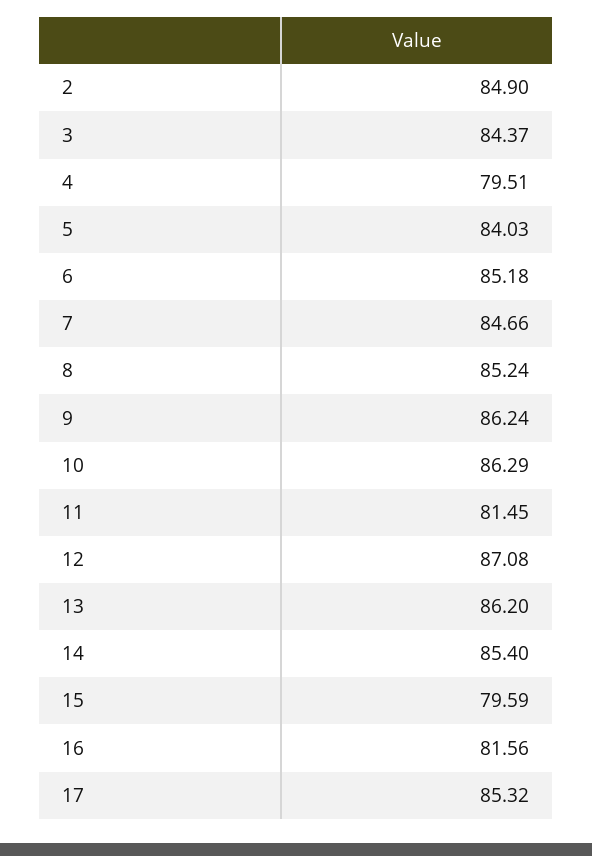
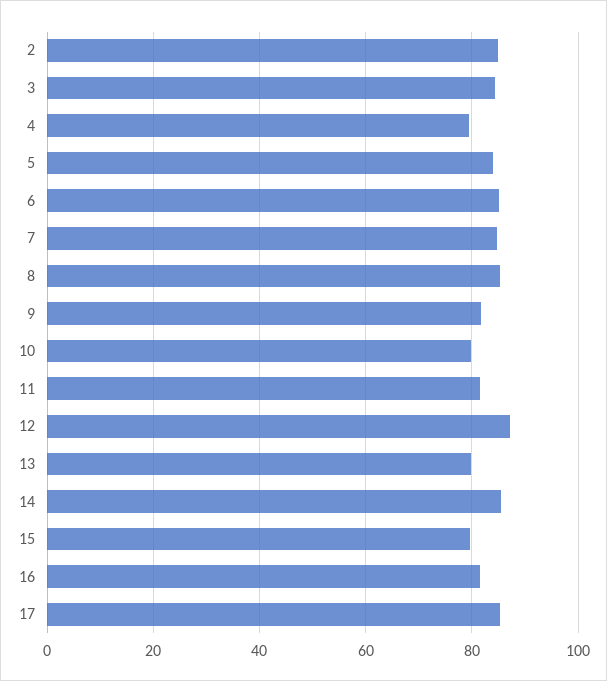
9: 86.24 -> 82
10: 86.29 -> 80
13: 86.2 -> 80

